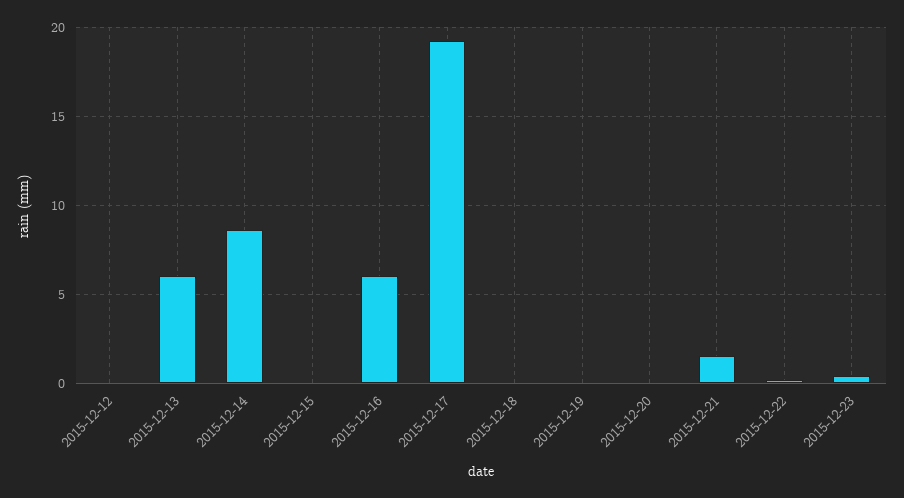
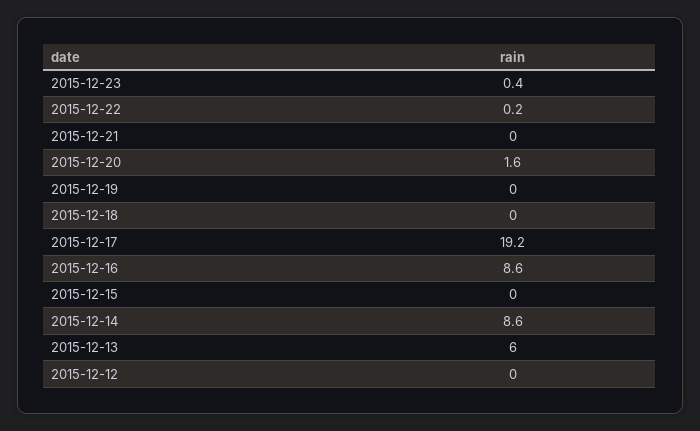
2015-12-16: 6 -> 8.6
2015-12-20: 0 -> 1.6
2015-12-21: 1.5 -> 0

